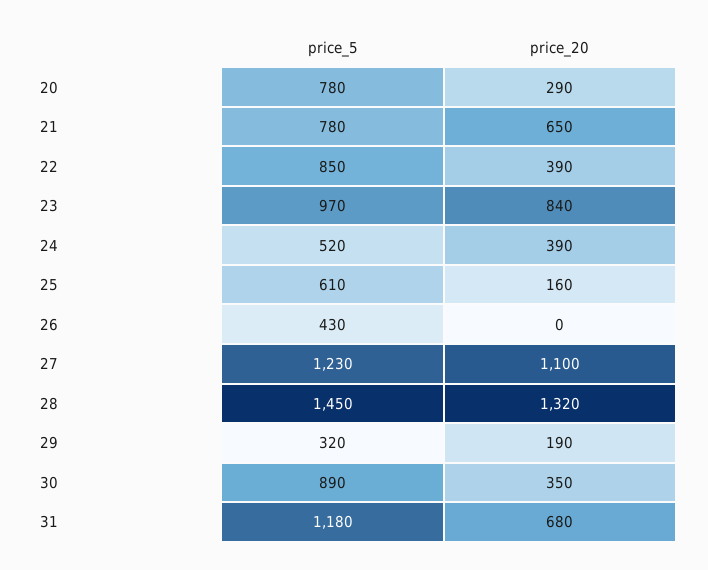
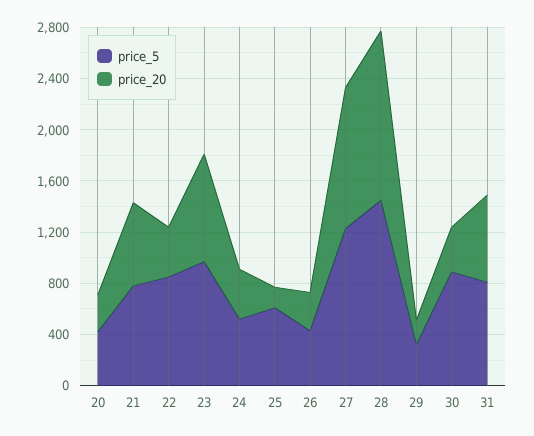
price_5, 20: 780 -> 400
price_20, 26: 0 -> 300
price_5, 31: 1180 -> 800

